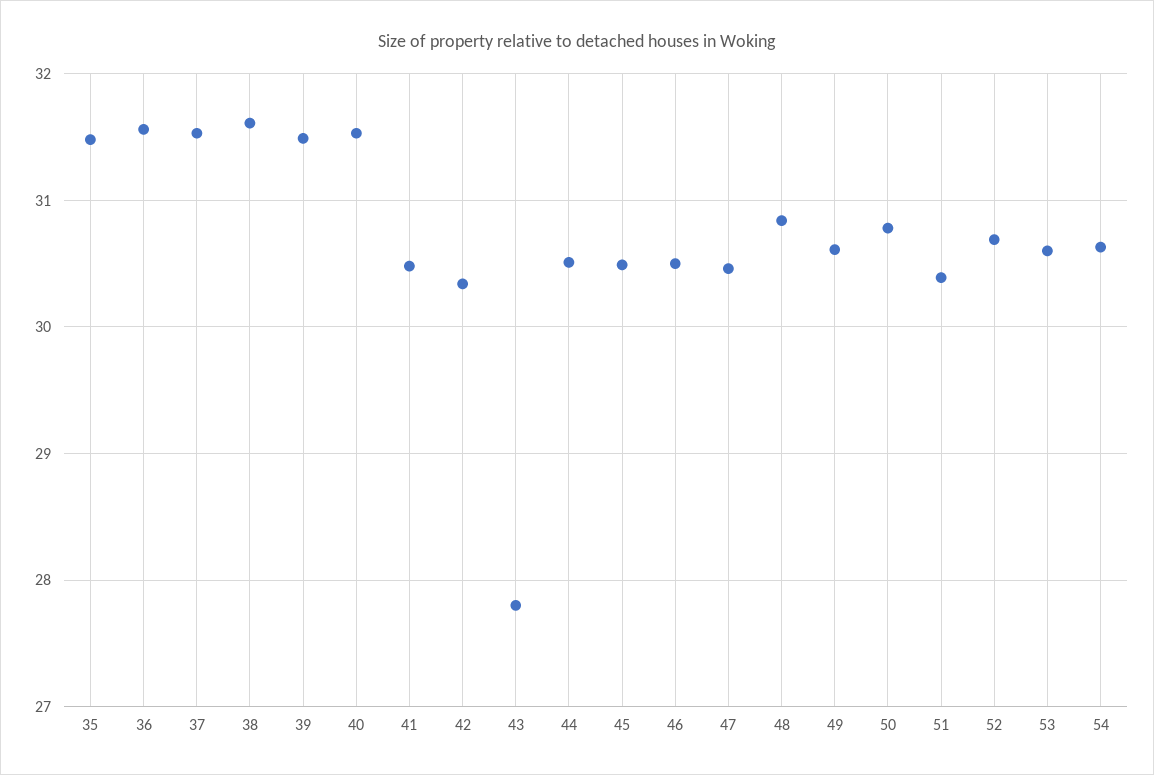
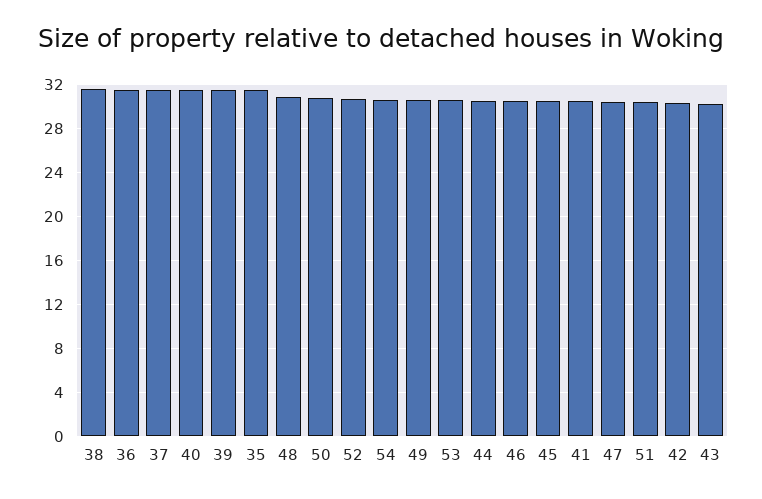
43: 27.8 -> 30

